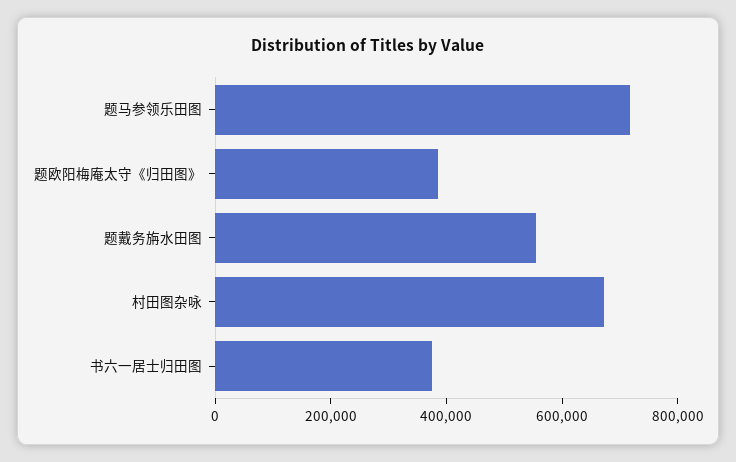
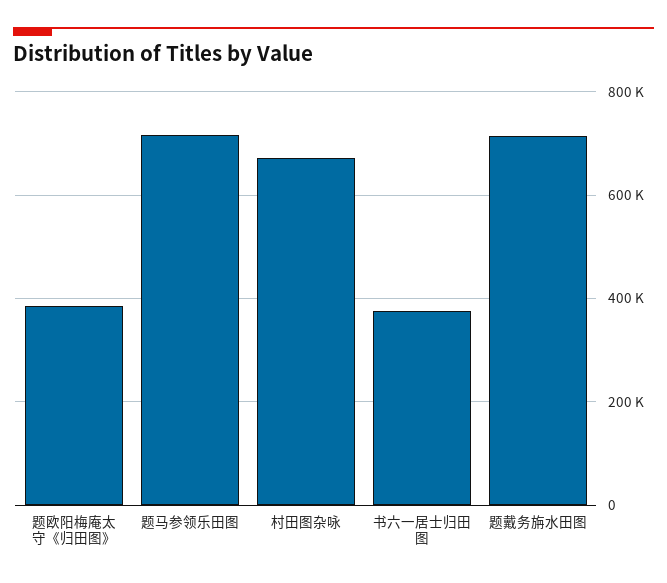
题戴务旃水田图: 550000 -> 720000

